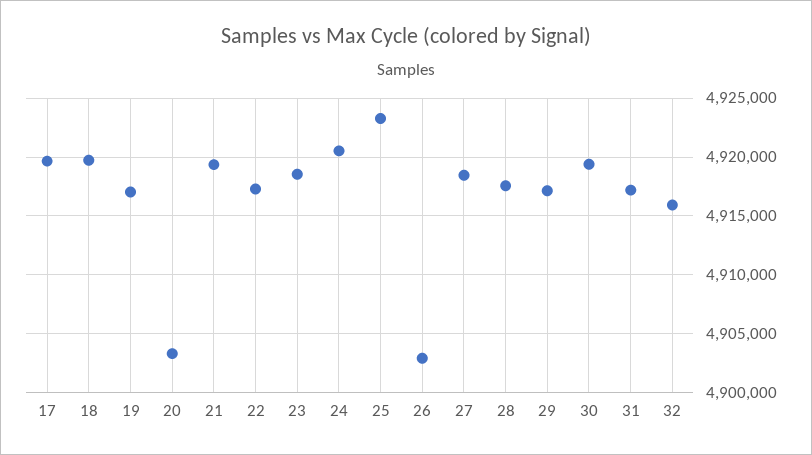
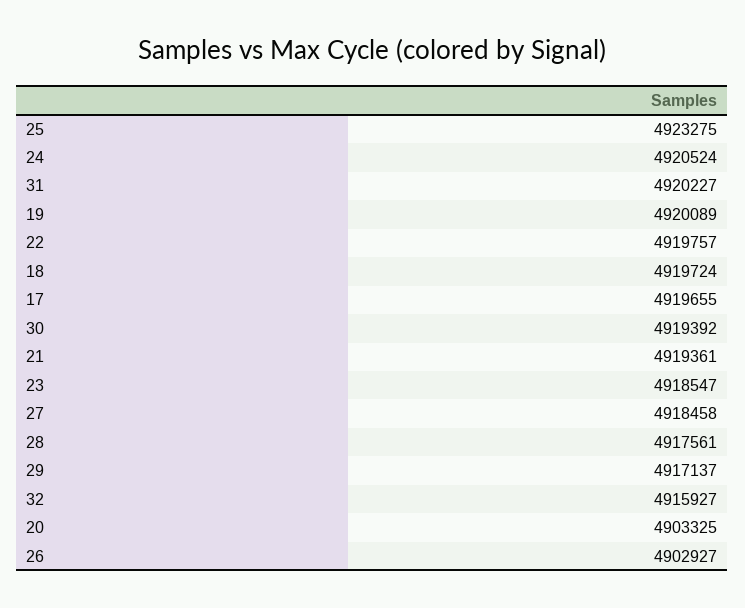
19: 4917000 -> 4920089
22: 4917000 -> 4919757
31: 4917000 -> 4920227

